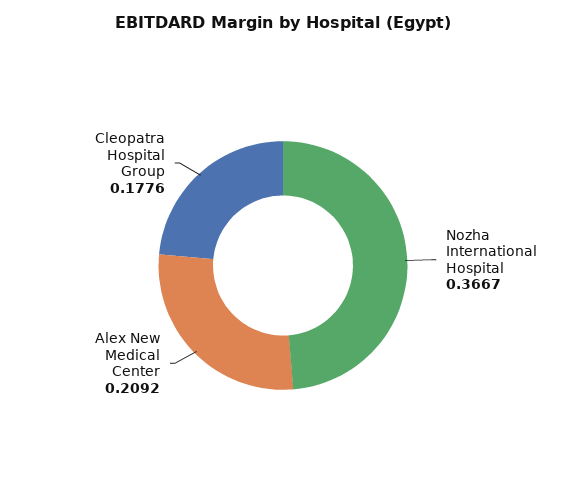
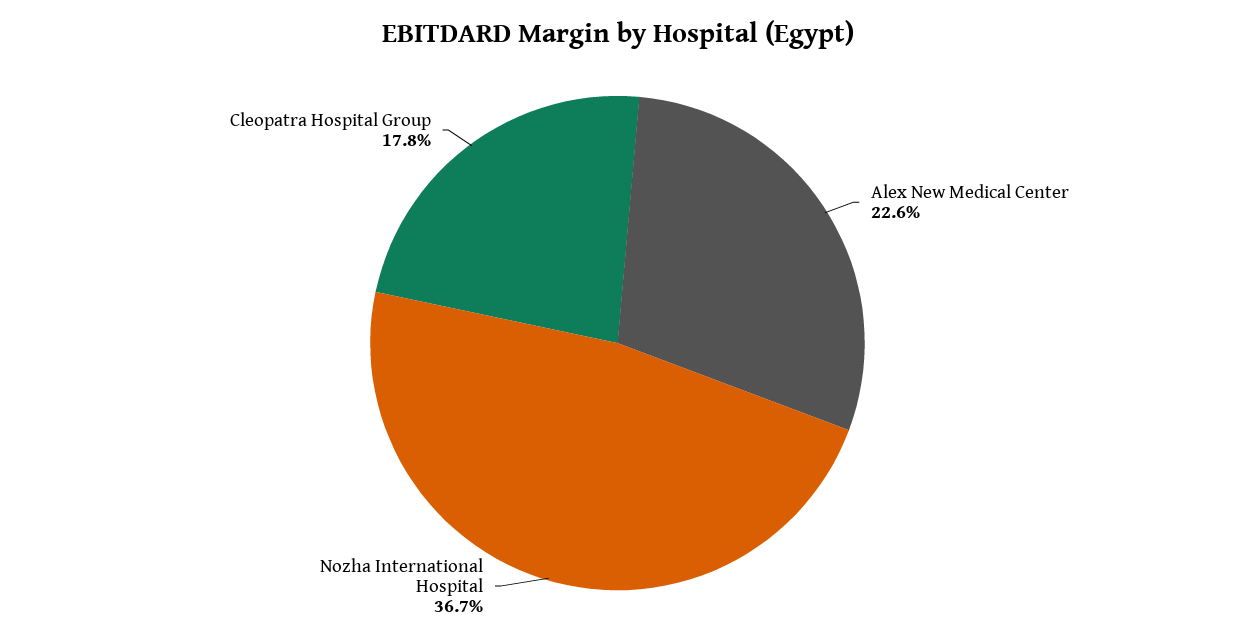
Alex New Medical Center: 0.2092 -> 0.226

